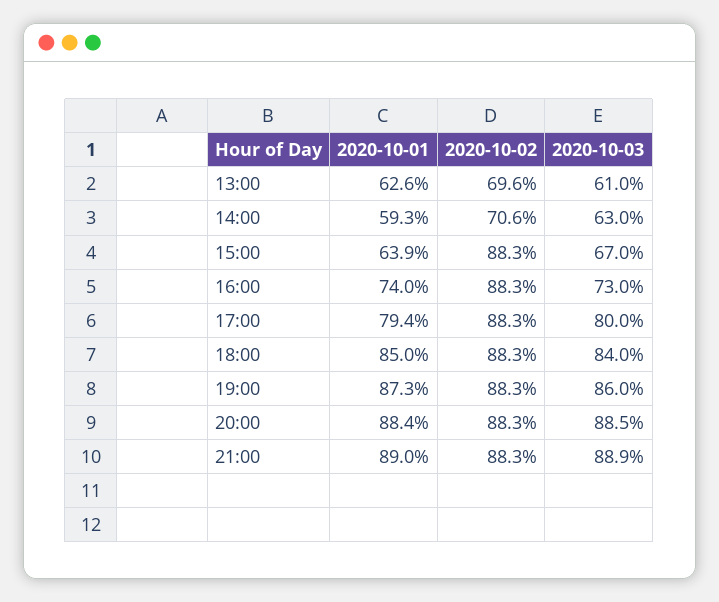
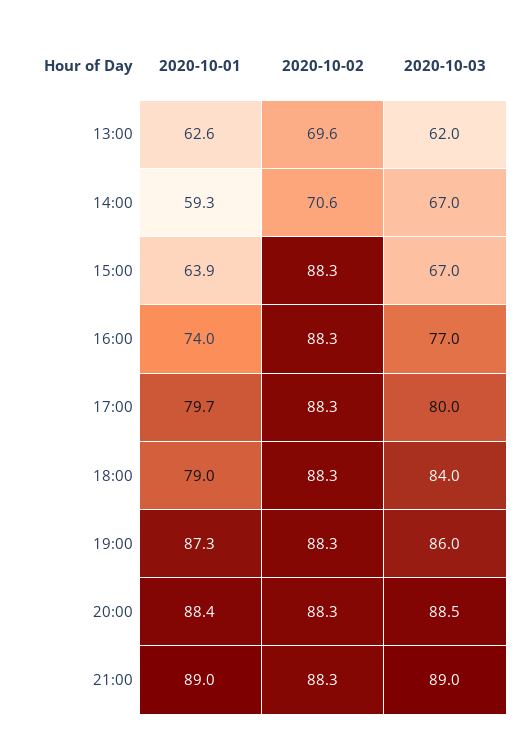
2020-10-03, 13:00: 61 -> 62
2020-10-03, 14:00: 63 -> 67
2020-10-03, 16:00: 73 -> 77
2020-10-01, 17:00: 79.4 -> 79.7
2020-10-01, 18:00: 85 -> 79
2020-10-03, 21:00: 88.9 -> 89

